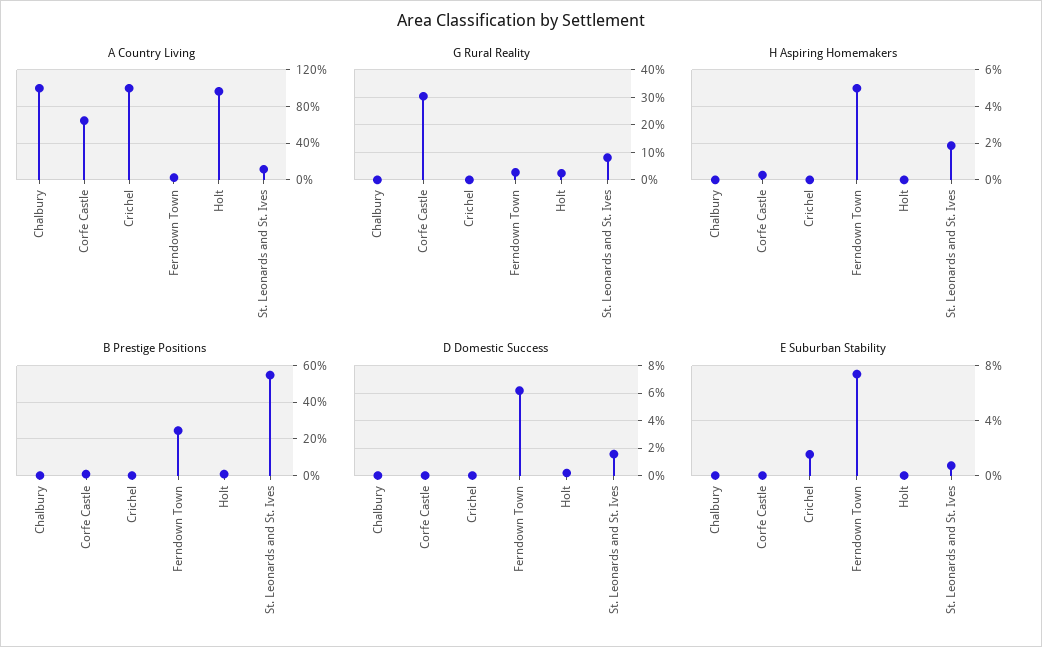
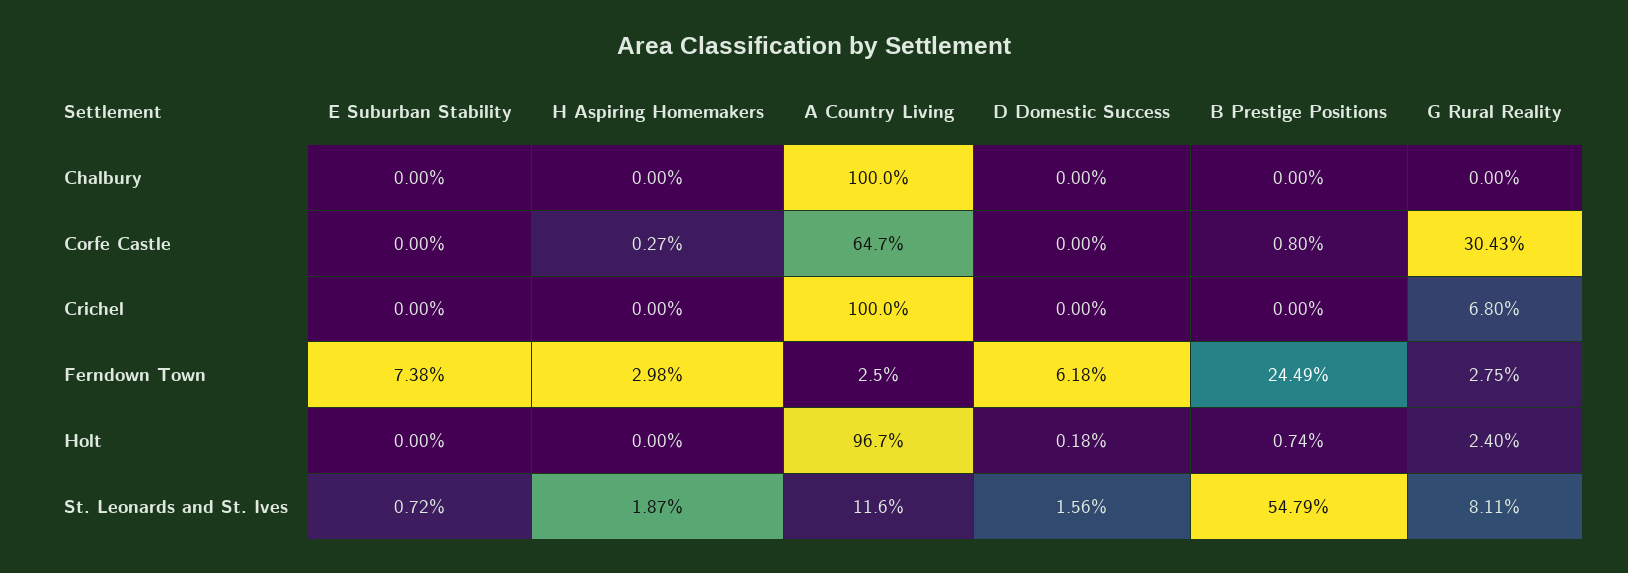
G Rural Reality, Crichel: 0 -> 6.8
H Aspiring Homemakers, Ferndown Town: 5 -> 2.98
E Suburban Stability, Crichel: 1.5 -> 0

